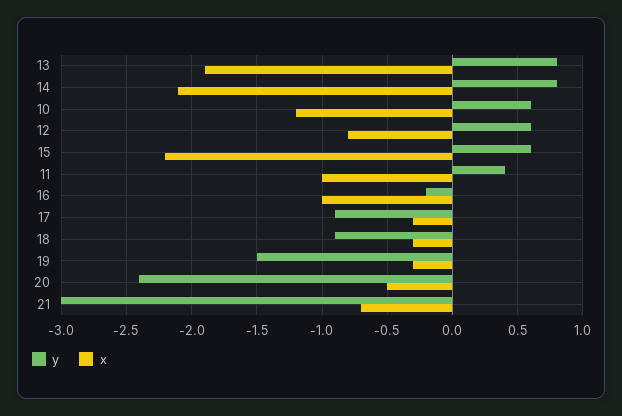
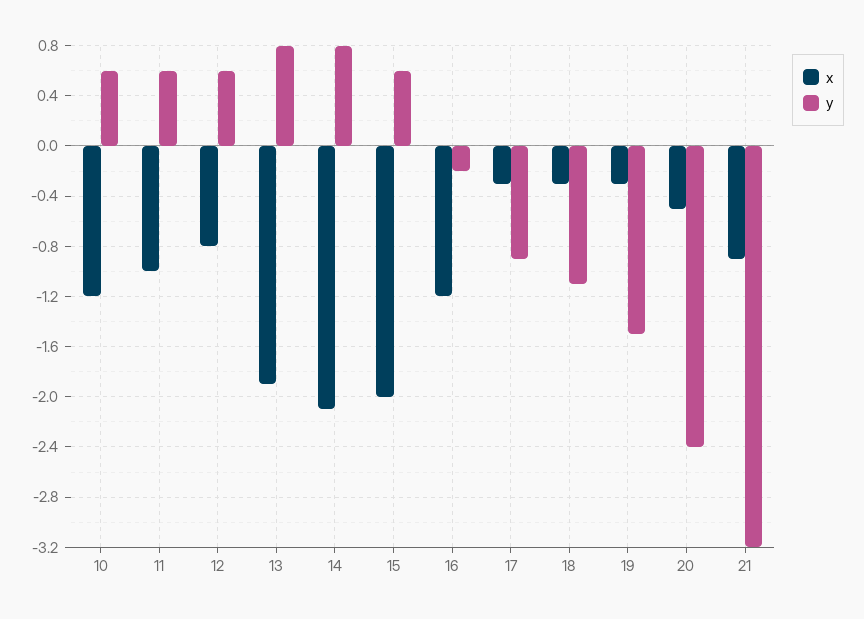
x, 15: -2.2 -> -2
y, 11: 0.4 -> 0.6
x, 16: -1 -> -1.2
y, 18: -0.9 -> -1.1
y, 21: -3 -> -3.2
x, 21: -0.7 -> -0.9

